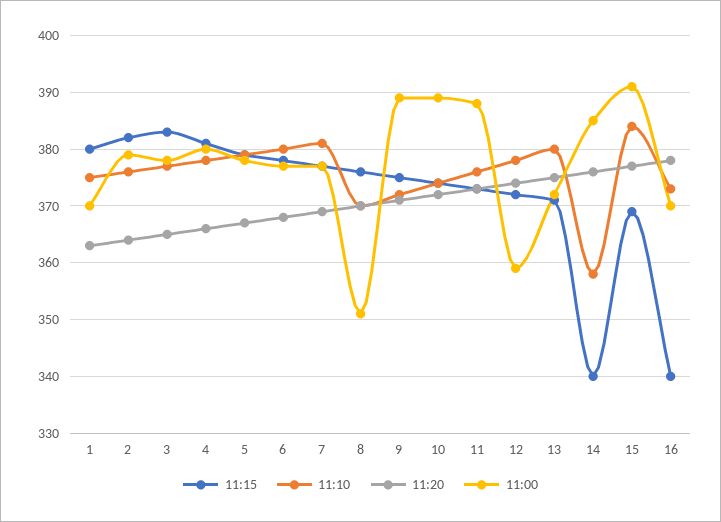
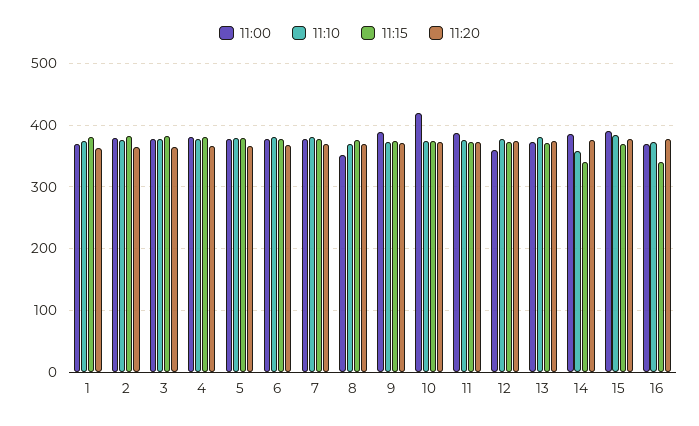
11:00, 10: 390 -> 420

